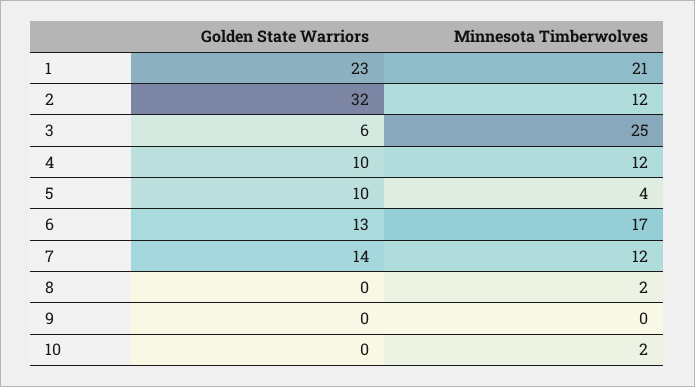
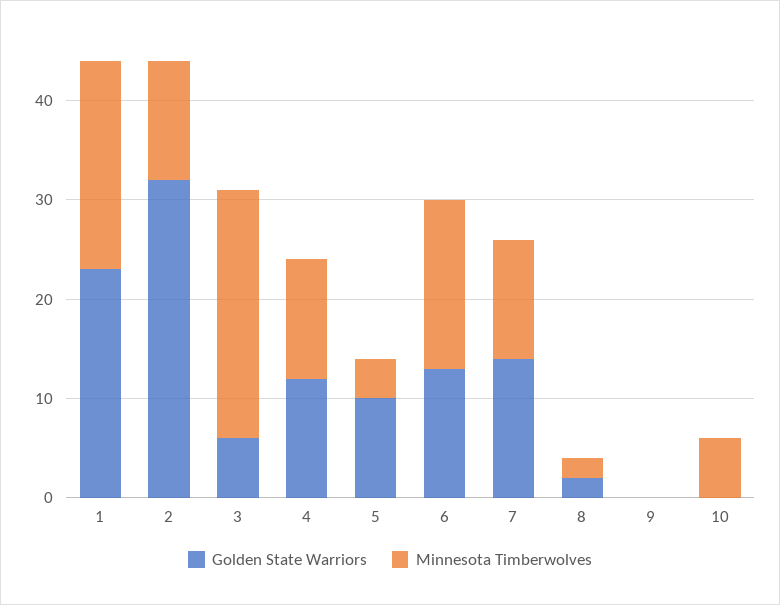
Golden State Warriors, 4: 10 -> 12
Golden State Warriors, 8: 0 -> 2
Minnesota Timberwolves, 10: 2 -> 6

